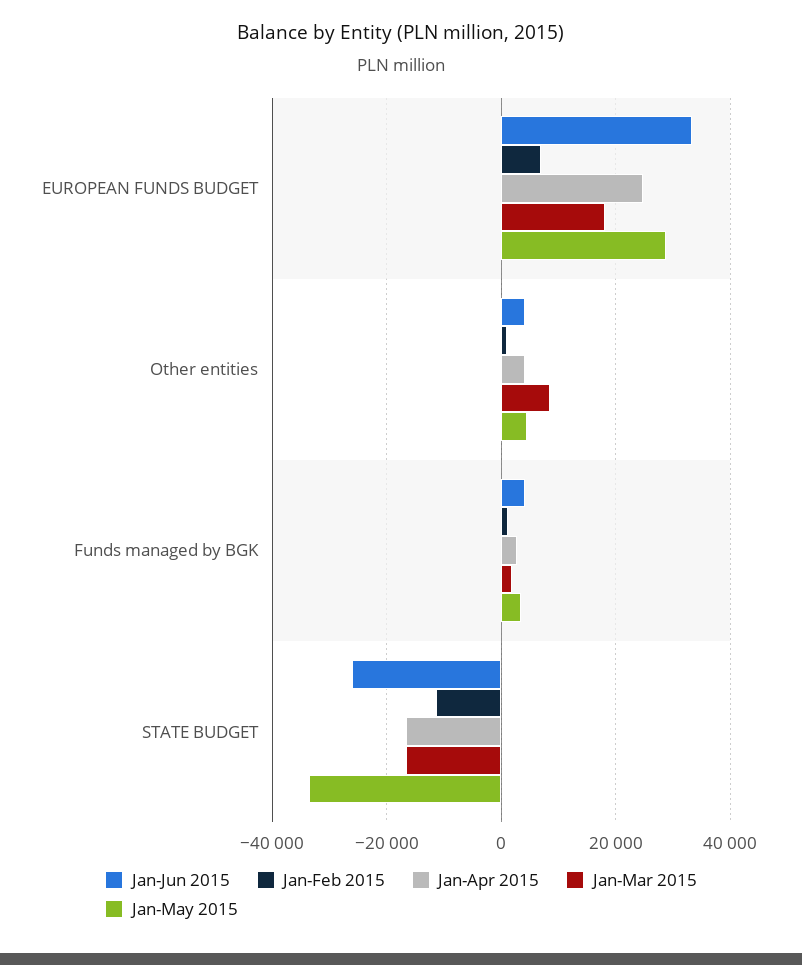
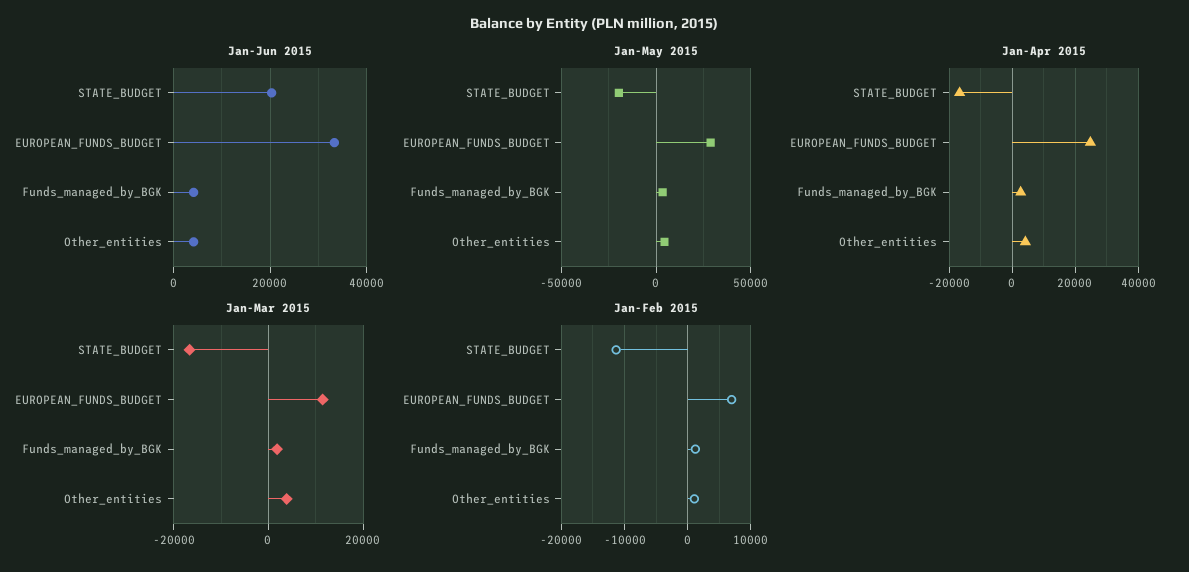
Jan-Mar 2015, EUROPEAN FUNDS BUDGET: 18000 -> 12000
Jan-Mar 2015, Other entities: 8000 -> 4000
Jan-Jun 2015, STATE BUDGET: -26000 -> 20000
Jan-May 2015, STATE BUDGET: -34000 -> -20000

